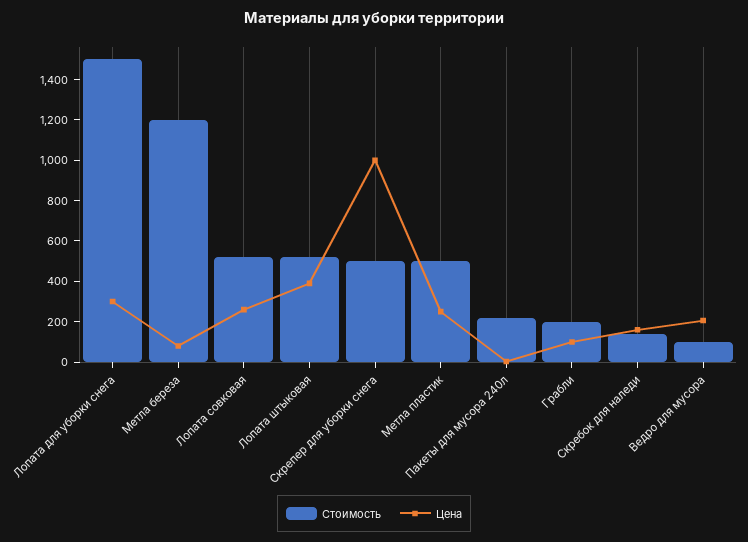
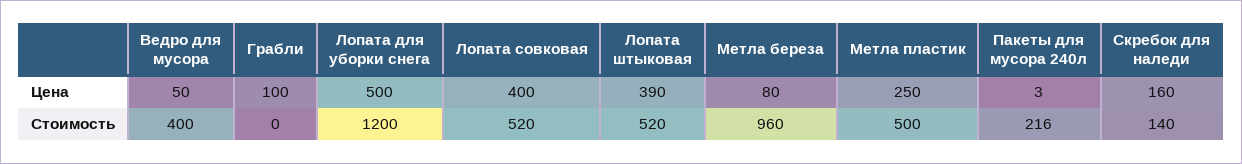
Стоимость, Лопата для уборки снега: 1500 -> 1200
Цена, Лопата для уборки снега: 300 -> 500
Стоимость, Метла береза: 1200 -> 960
Цена, Лопата совковая: 250 -> 400
Стоимость, Скрепер для уборки снега: 500 -> none
Цена, Скрепер для уборки снега: 1000 -> none
Стоимость, Грабли: 200 -> 0
Стоимость, Ведро для мусора: 100 -> 400
Цена, Ведро для мусора: 200 -> 50

